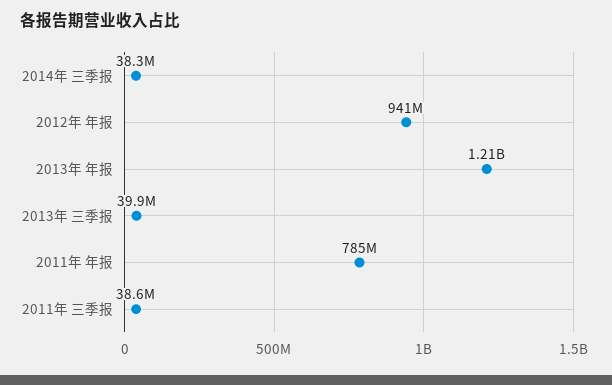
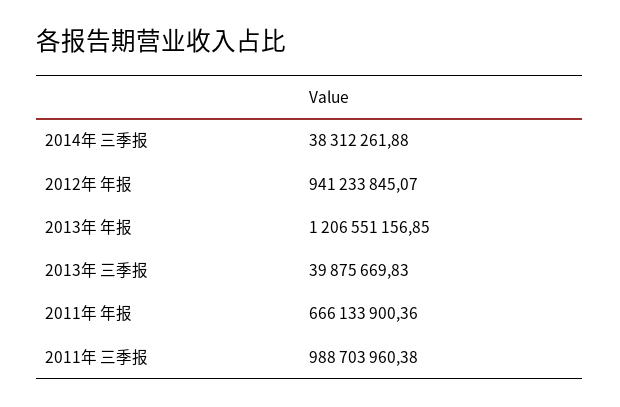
2011年 年报: 785000000 -> 666133900.36
2011年 三季报: 38600000 -> 988703960.38

